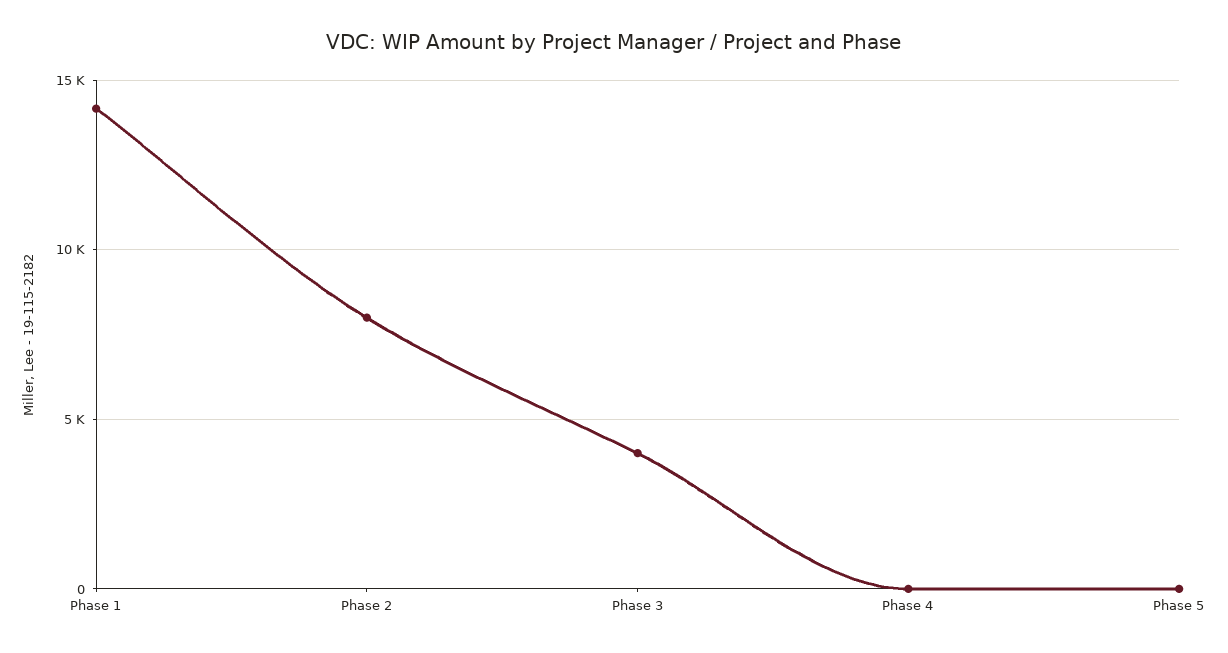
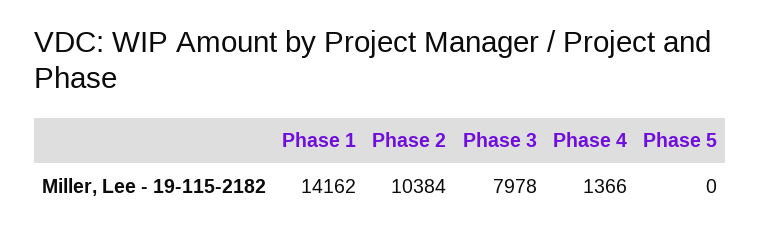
Phase 2: 8000 -> 10384
Phase 3: 4000 -> 7978
Phase 4: 0 -> 1366

